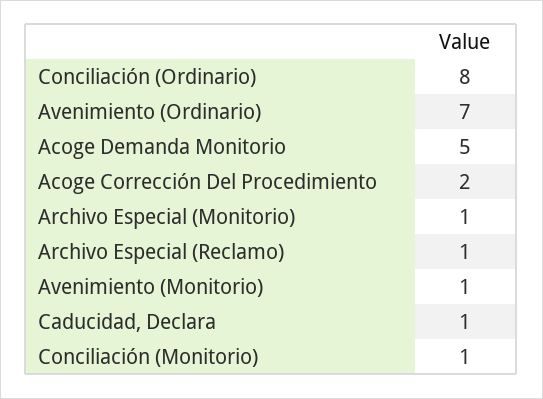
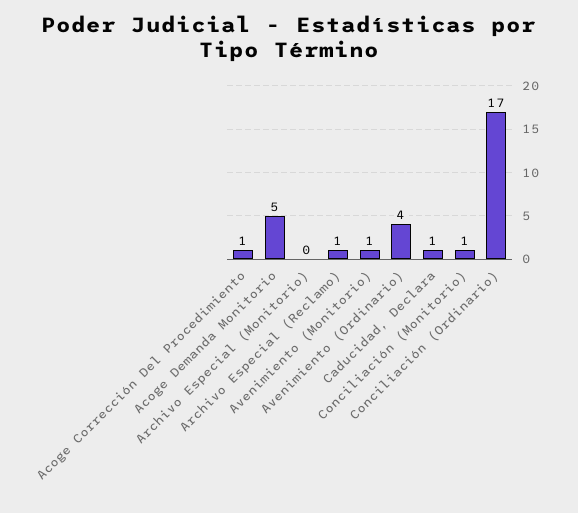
Conciliación (Ordinario): 8 -> 17
Avenimiento (Ordinario): 7 -> 4
Acoge Corrección Del Procedimiento: 2 -> 1
Archivo Especial (Monitorio): 1 -> 0

